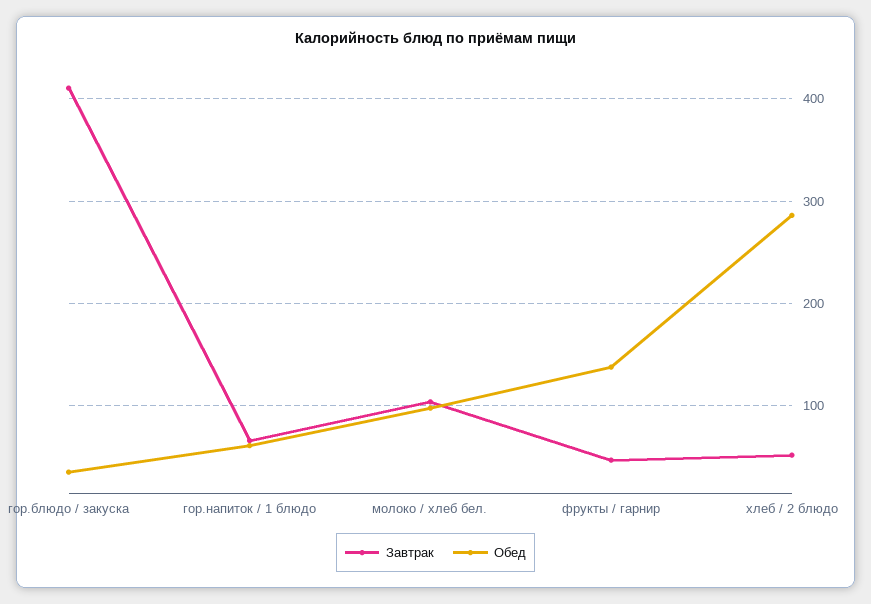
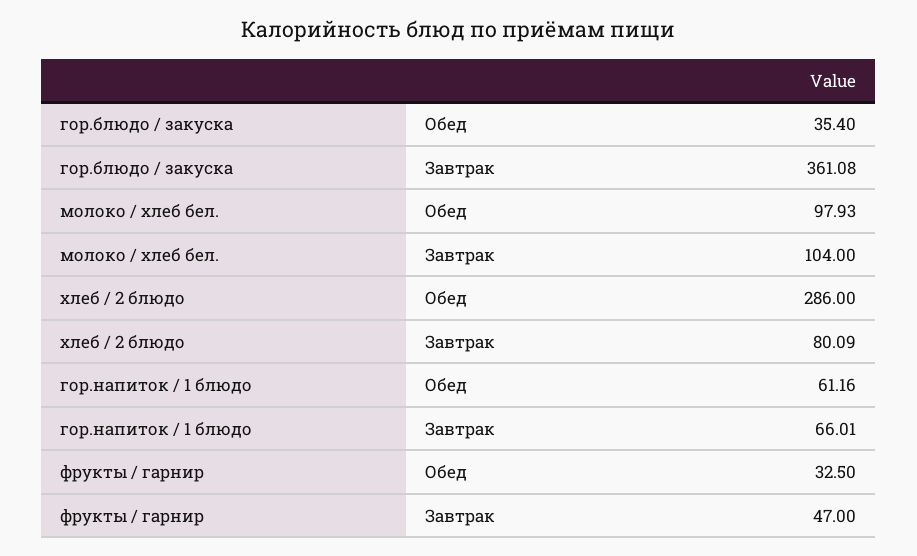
Завтрак, гор.блюдо / закуска: 410 -> 361.08
Обед, фрукты / гарнир: 140 -> 32.5
Завтрак, хлеб / 2 блюдо: 50 -> 80.09

